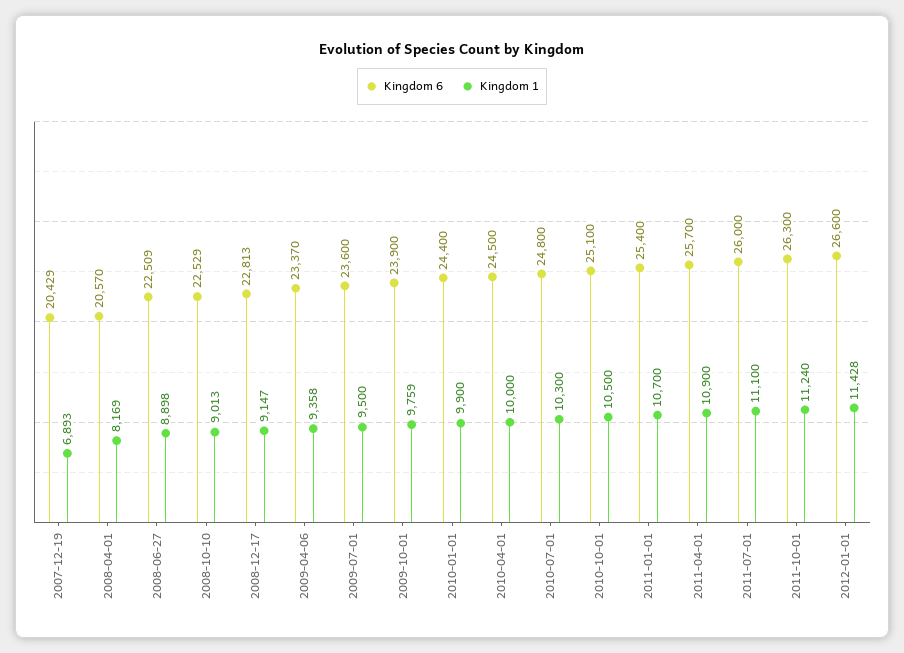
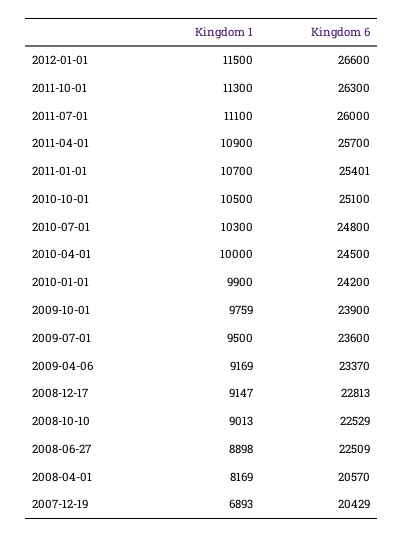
Kingdom 1, 2009-04-06: 9358 -> 9169
Kingdom 6, 2010-01-01: 24400 -> 24200
Kingdom 6, 2011-01-01: 25400 -> 25401
Kingdom 1, 2011-10-01: 11240 -> 11300
Kingdom 1, 2012-01-01: 11428 -> 11500

